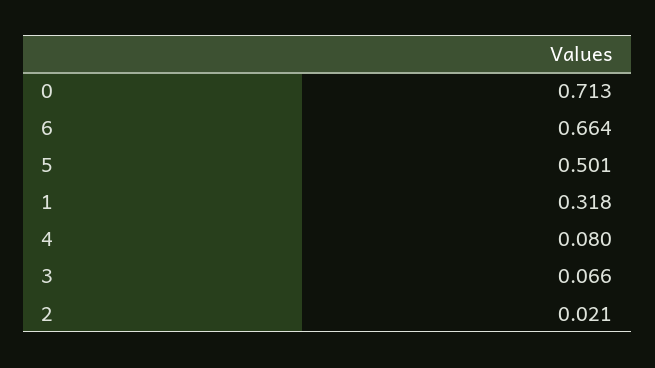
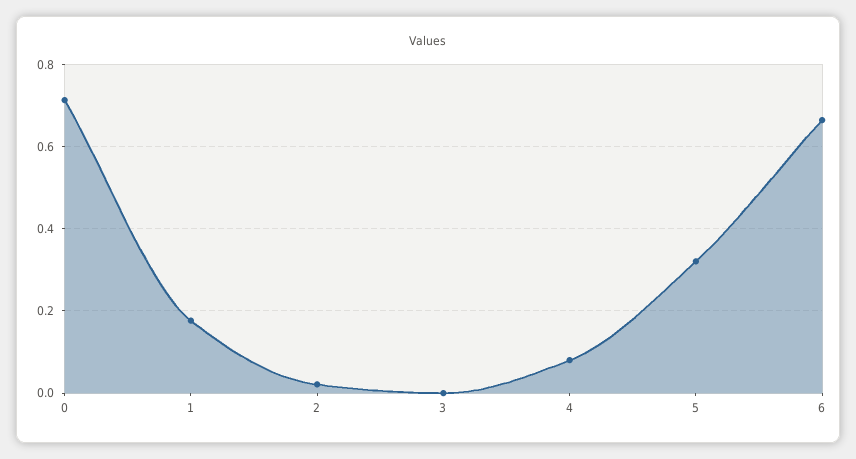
5: 0.501 -> 0.32
1: 0.318 -> 0.18
3: 0.066 -> 0

